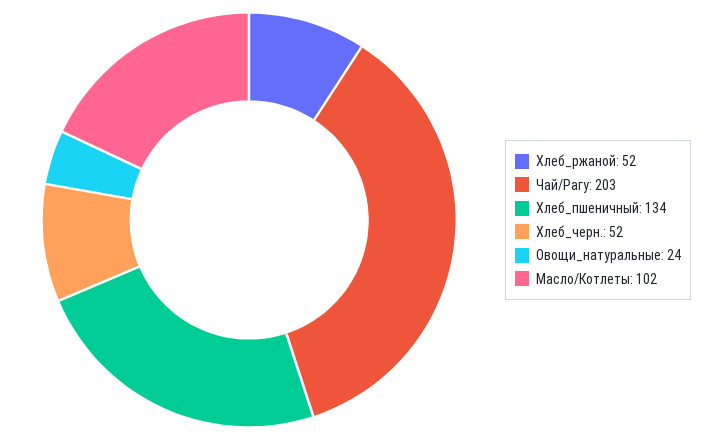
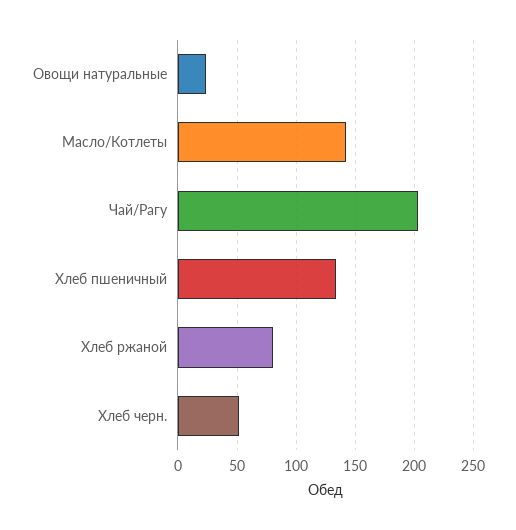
Хлеб_ржаной: 52 -> 80
Масло/Котлеты: 102 -> 140

